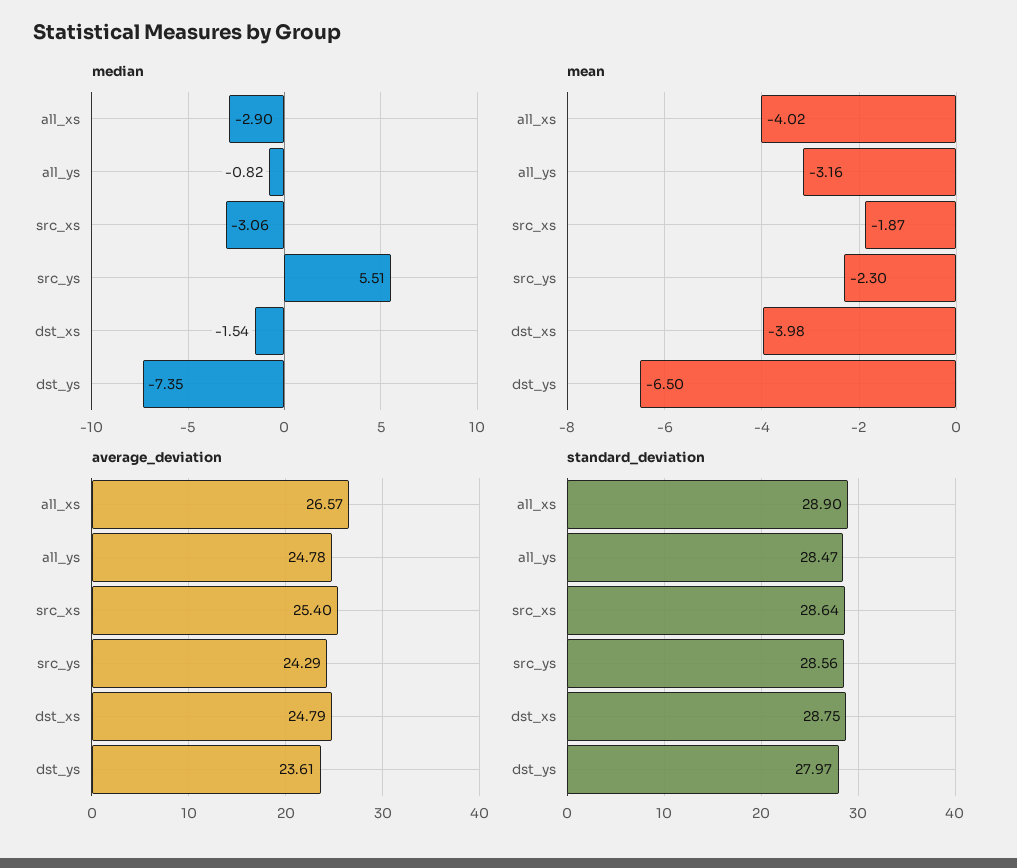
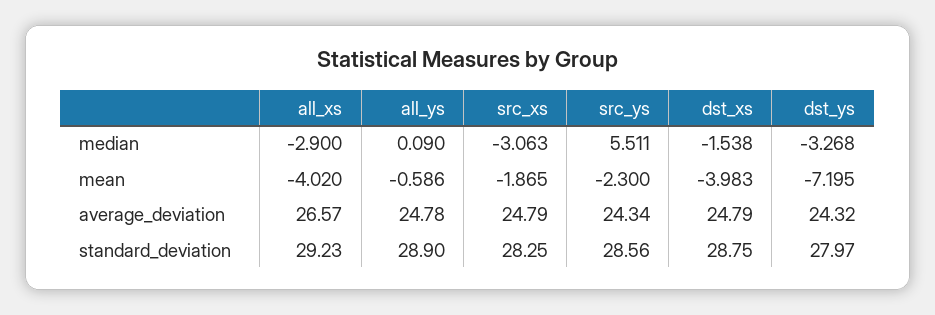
median, all_ys: -0.82 -> 0.09
median, dst_ys: -7.35 -> -3.268
mean, all_ys: -3.16 -> -0.586
mean, dst_ys: -6.5 -> -7.195
average_deviation, src_xs: 25.4 -> 24.79
average_deviation, src_ys: 24.29 -> 24.34
average_deviation, dst_ys: 23.61 -> 24.32
standard_deviation, all_xs: 28.9 -> 29.23
standard_deviation, all_ys: 28.47 -> 28.9
standard_deviation, src_xs: 28.64 -> 28.25

